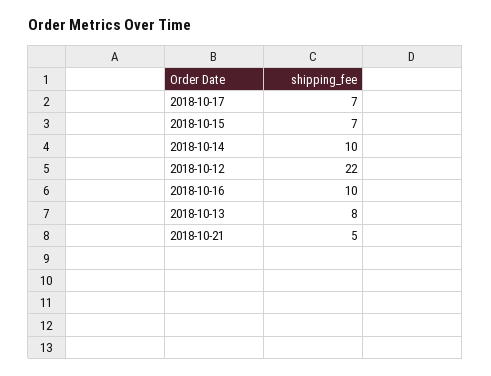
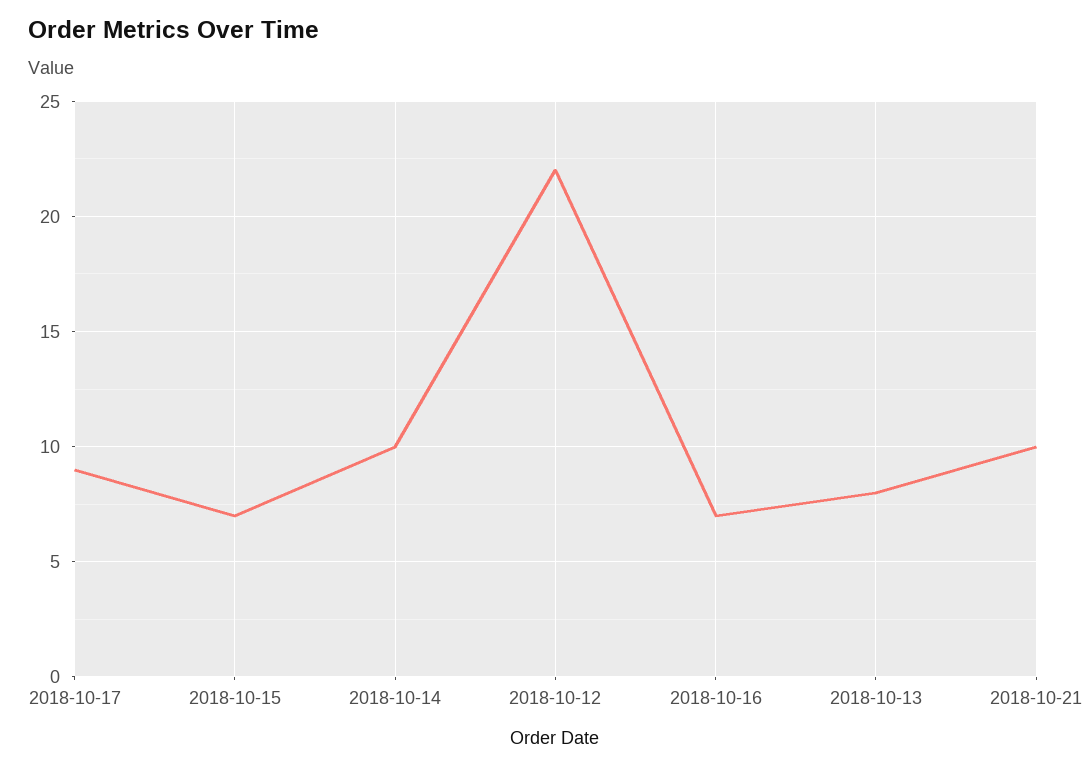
2018-10-17: 7 -> 9
2018-10-16: 10 -> 7
2018-10-21: 5 -> 10

